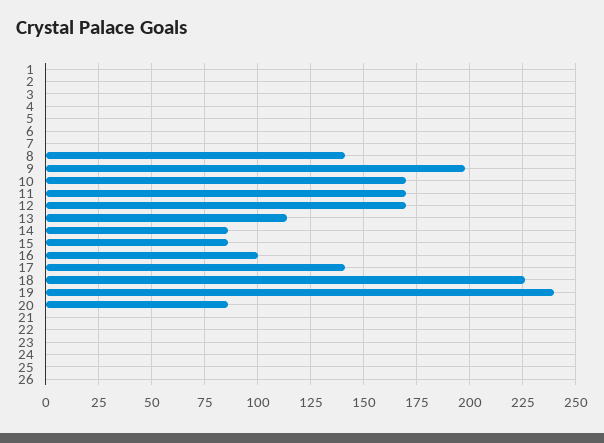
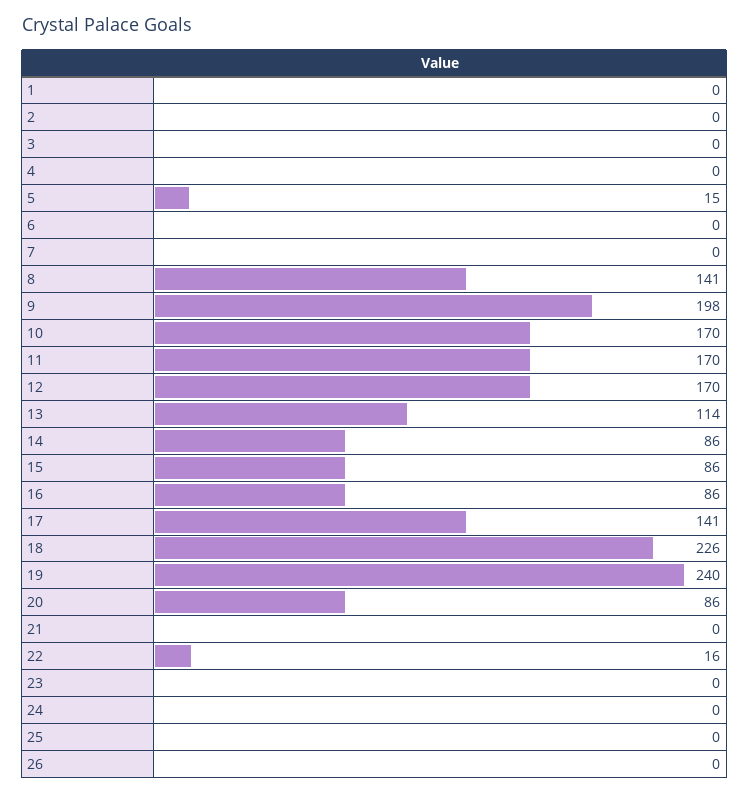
5: 0 -> 15
16: 100 -> 86
22: 0 -> 16

